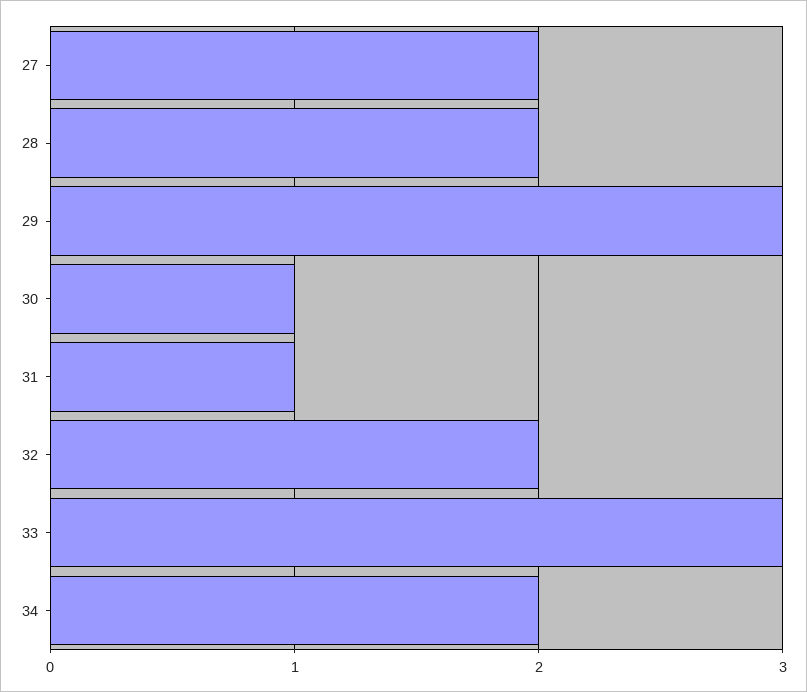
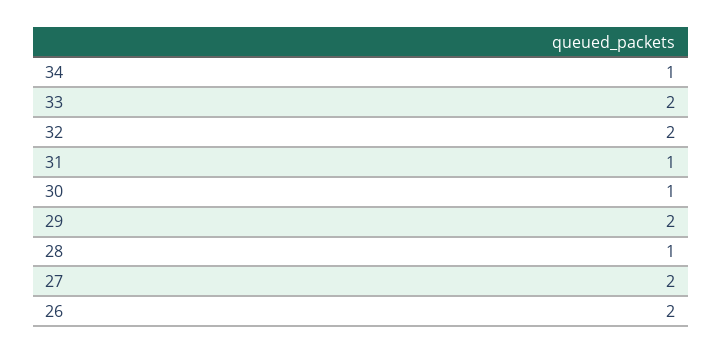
28: 2 -> 1
29: 3 -> 2
33: 3 -> 2
34: 2 -> 1
26: none -> 2

